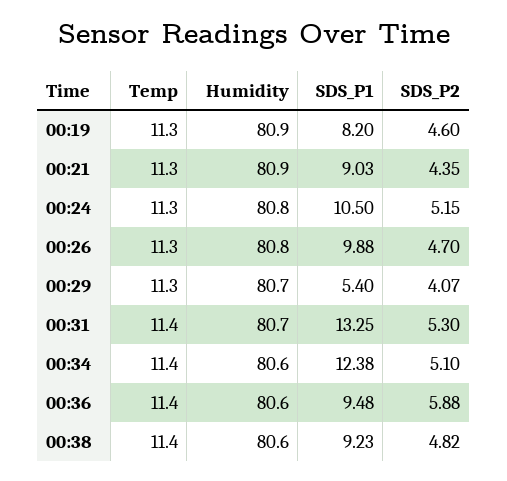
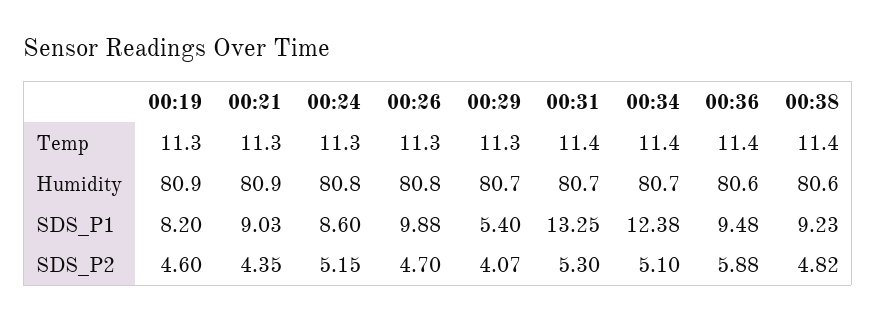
SDS_P1, 00:24: 10.5 -> 8.6
Humidity, 00:34: 80.6 -> 80.7

